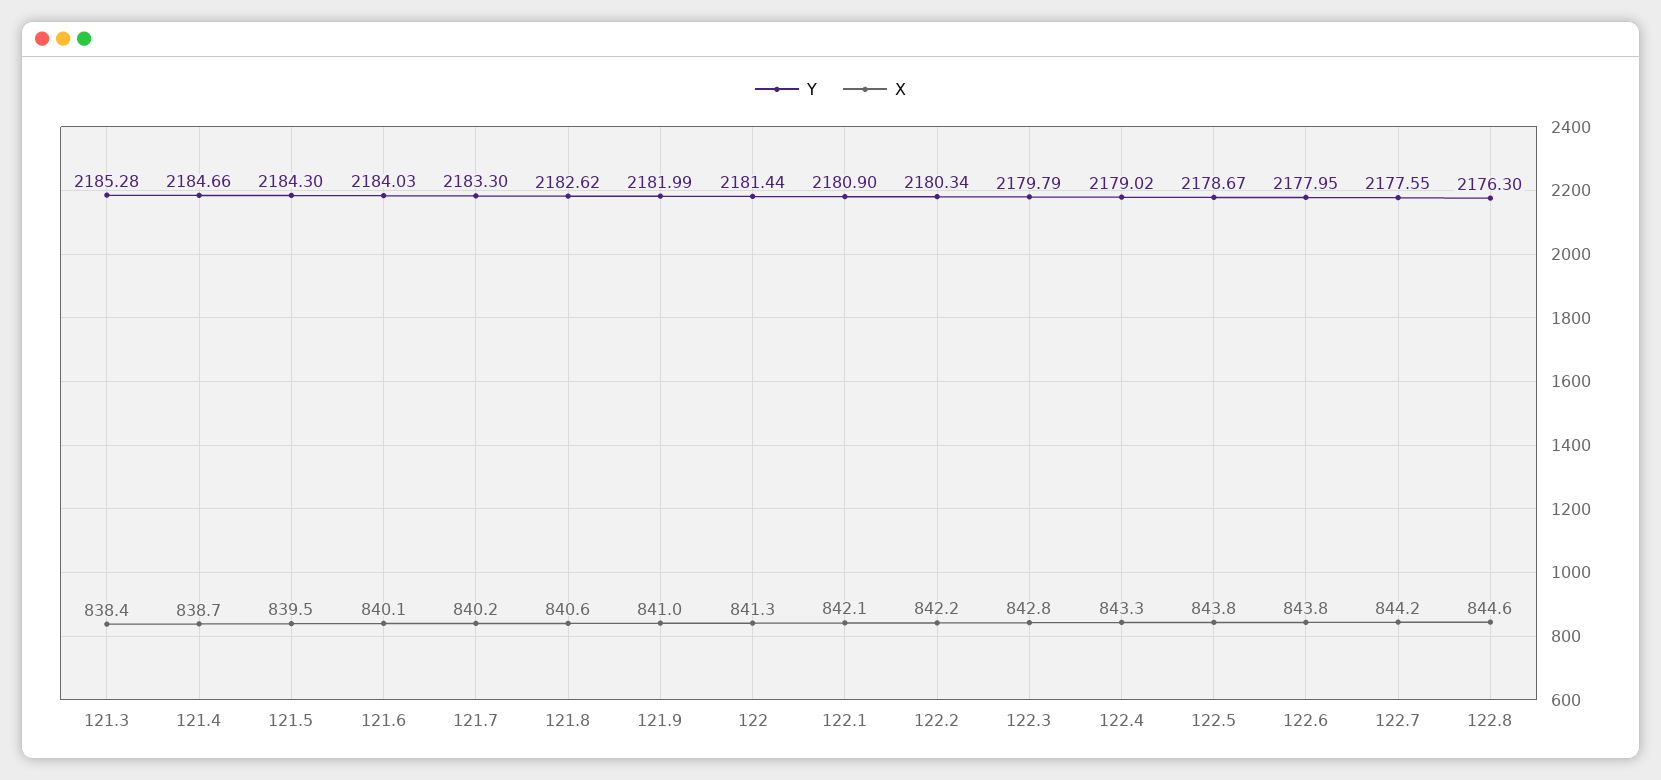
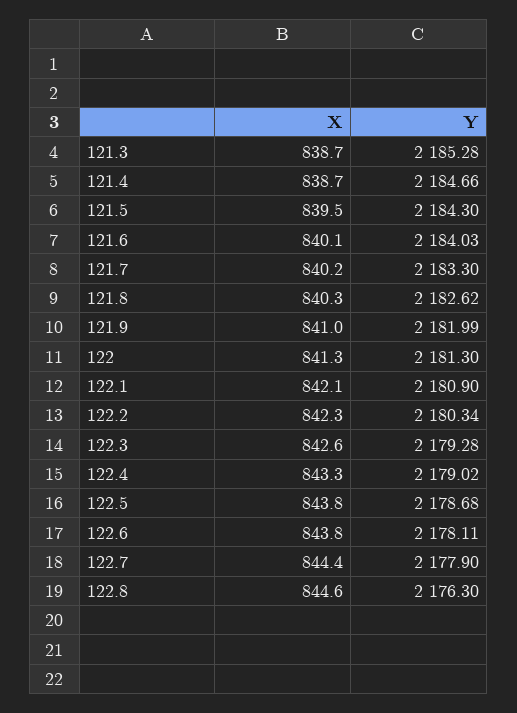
X, 121.3: 838.4 -> 838.7
X, 121.8: 840.6 -> 840.3
Y, 122: 2181.44 -> 2181.3
X, 122.2: 842.2 -> 842.3
Y, 122.3: 2179.79 -> 2179.28
X, 122.3: 842.8 -> 842.6
Y, 122.5: 2178.67 -> 2178.68
Y, 122.6: 2177.95 -> 2178.11
Y, 122.7: 2177.55 -> 2177.9
X, 122.7: 844.2 -> 844.4

